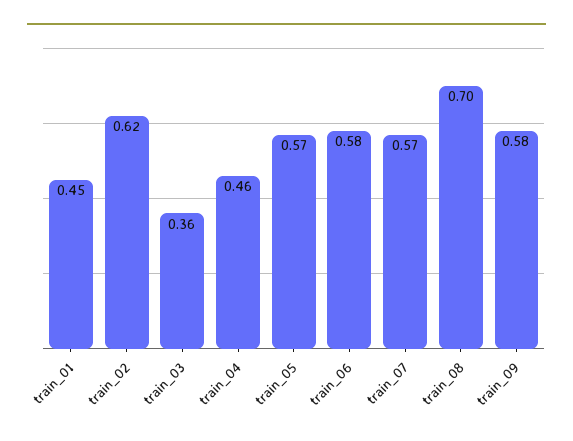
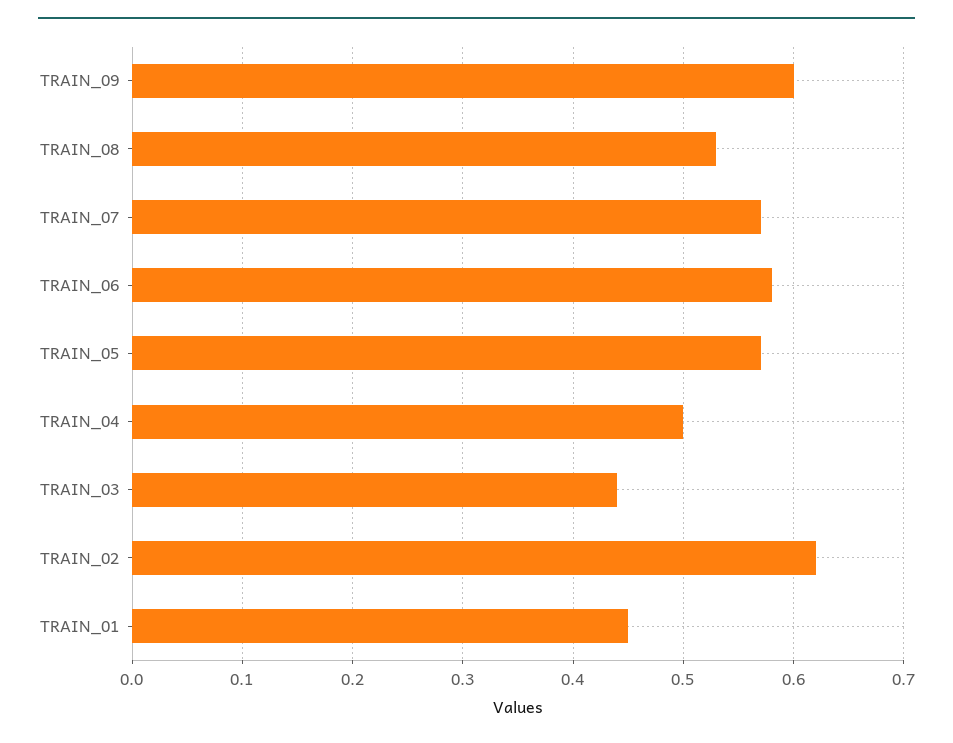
train_03: 0.36 -> 0.44
train_04: 0.46 -> 0.5
train_08: 0.7 -> 0.53
train_09: 0.58 -> 0.6

